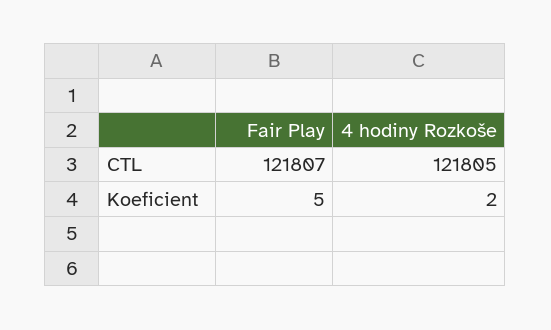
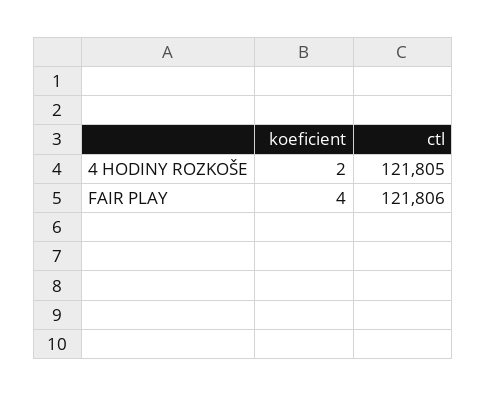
Fair Play, CTL: 121807 -> 121806
Fair Play, Koeficient: 5 -> 4

